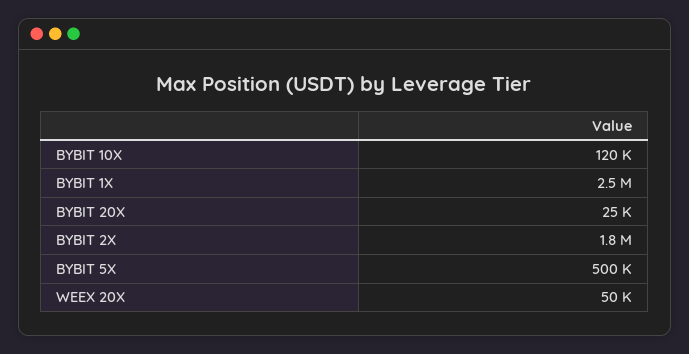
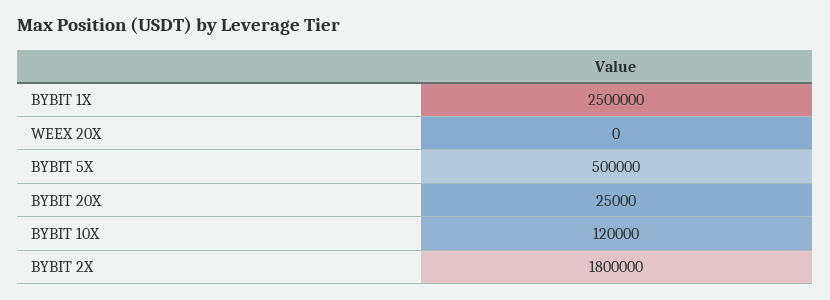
WEEX 20X: 50000 -> 0

